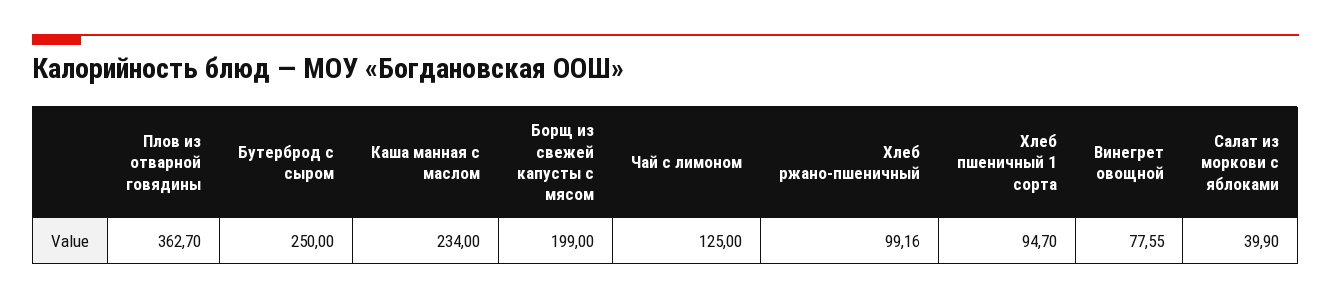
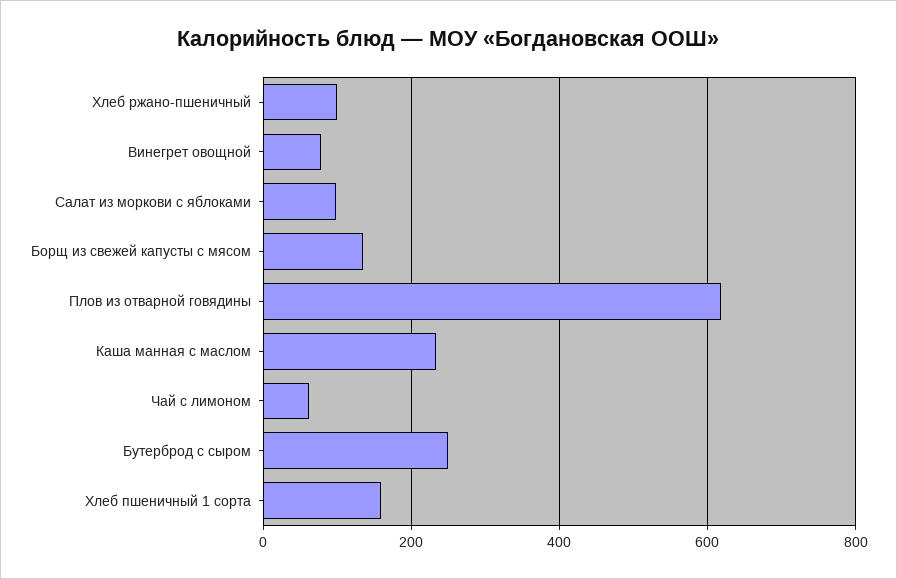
Плов из отварной говядины: 362.7 -> 620
Борщ из свежей капусты с мясом: 199 -> 140
Чай с лимоном: 125 -> 60
Хлеб пшеничный 1 сорта: 94.7 -> 160
Салат из моркови с яблоками: 39.9 -> 100

